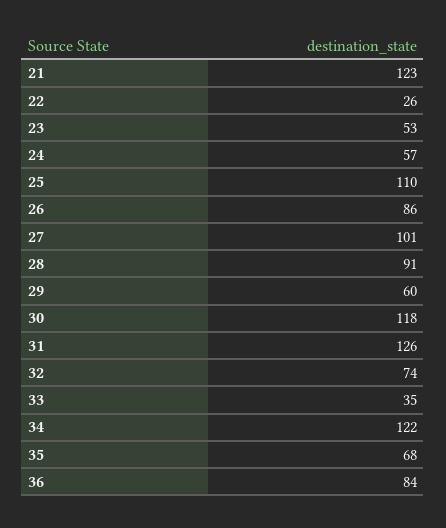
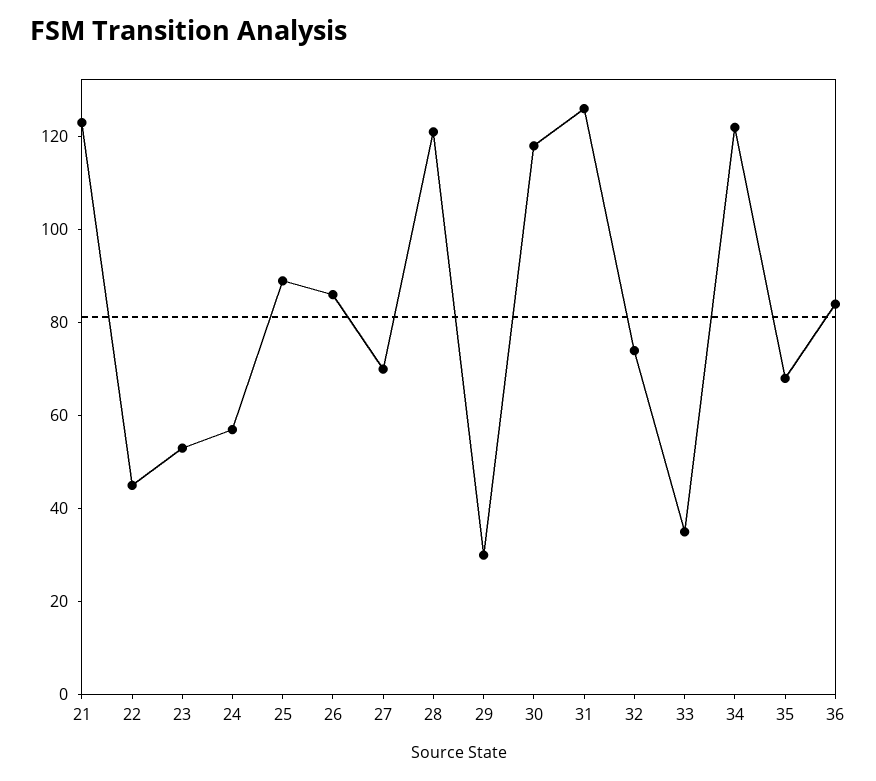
22: 26 -> 45
25: 110 -> 90
27: 101 -> 70
28: 91 -> 120
29: 60 -> 30

